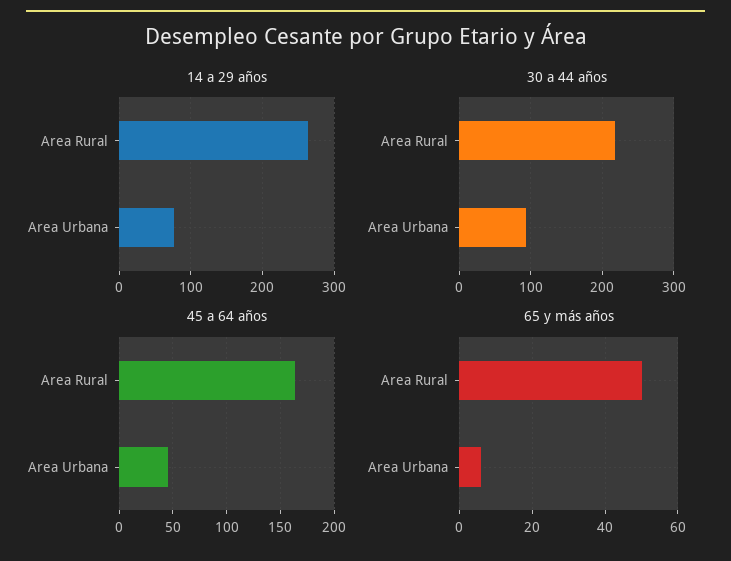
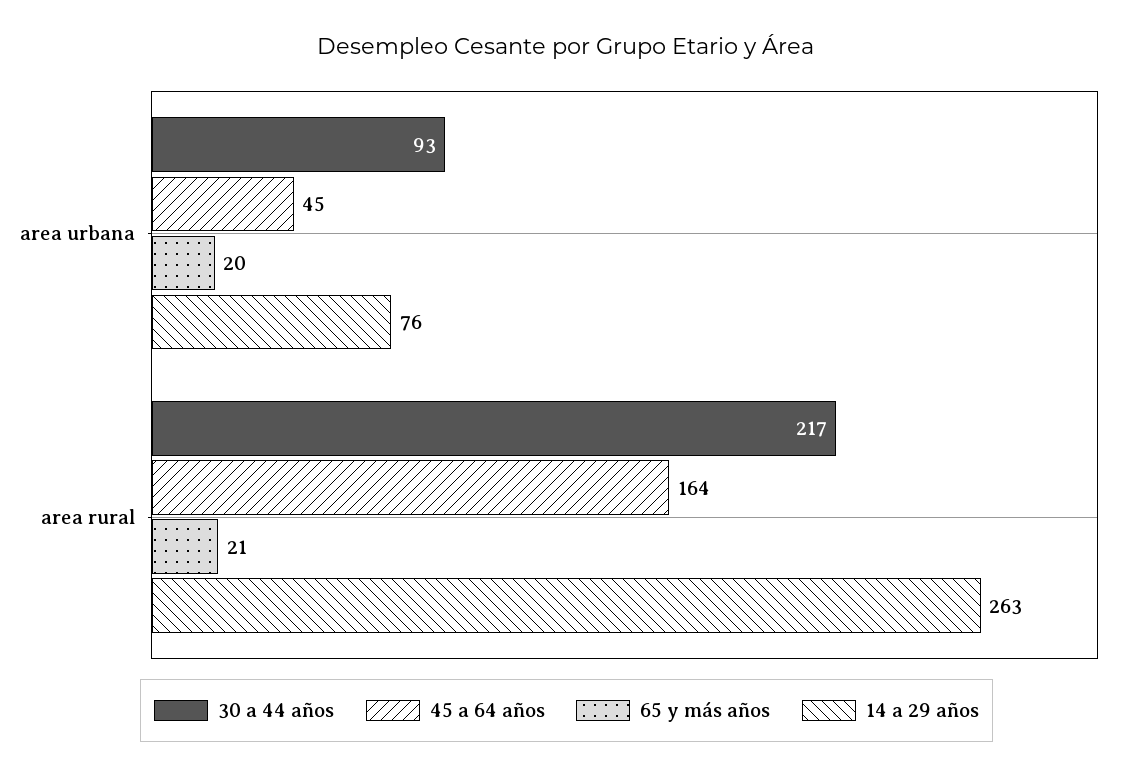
65 y más años, Area Rural: 50 -> 21
65 y más años, Area Urbana: 5 -> 20

